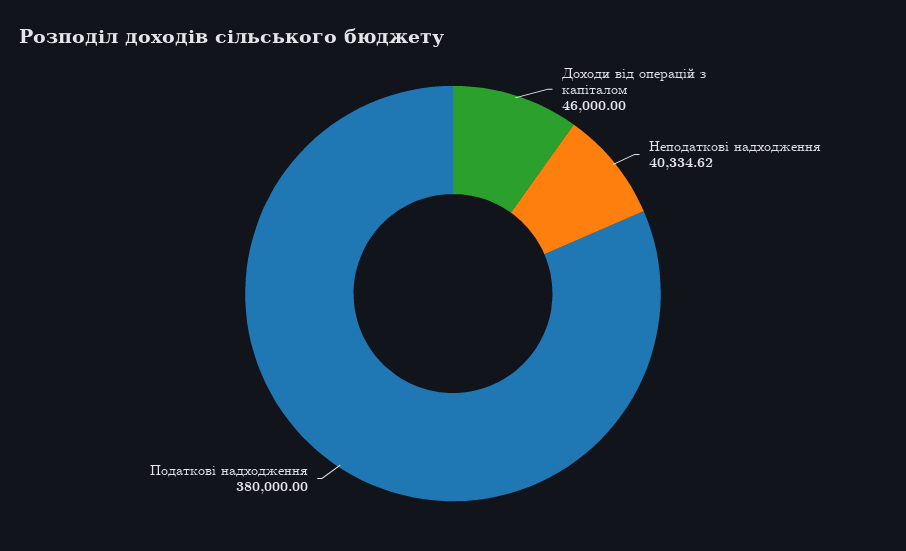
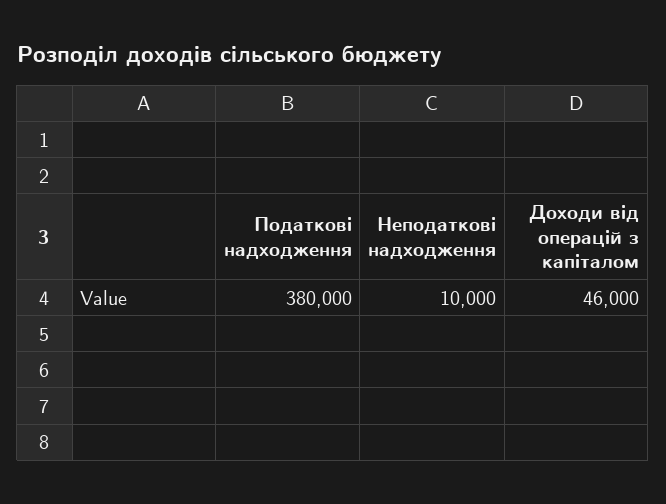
Неподаткові надходження: 40334.62 -> 10000

